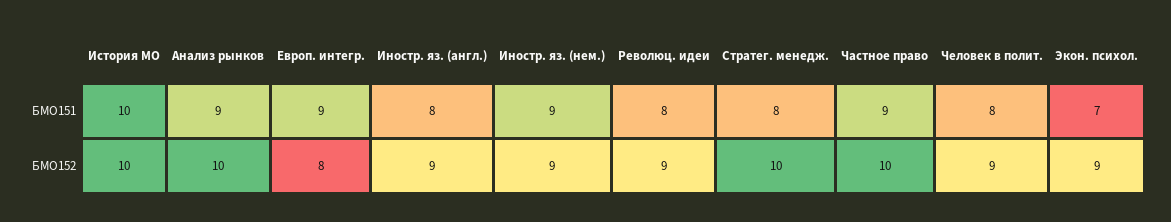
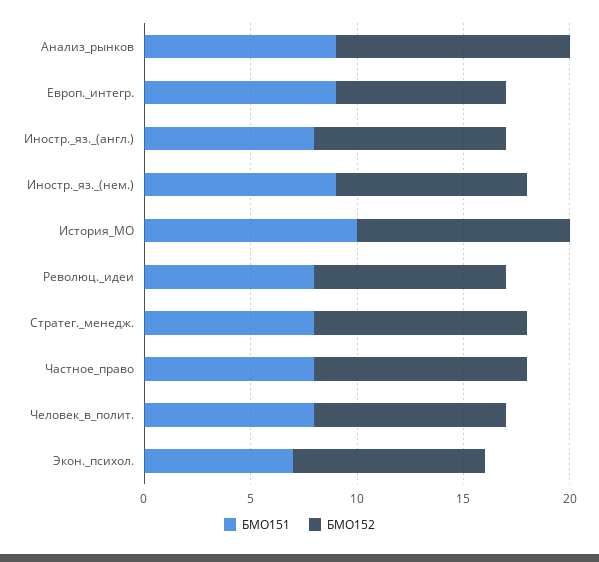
БМО151, Частное право: 9 -> 8
БМО152, Анализ рынков: 10 -> 11

